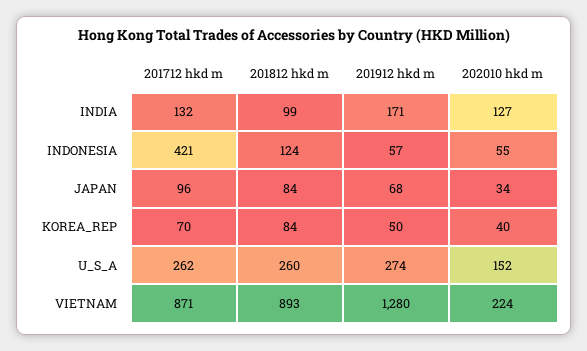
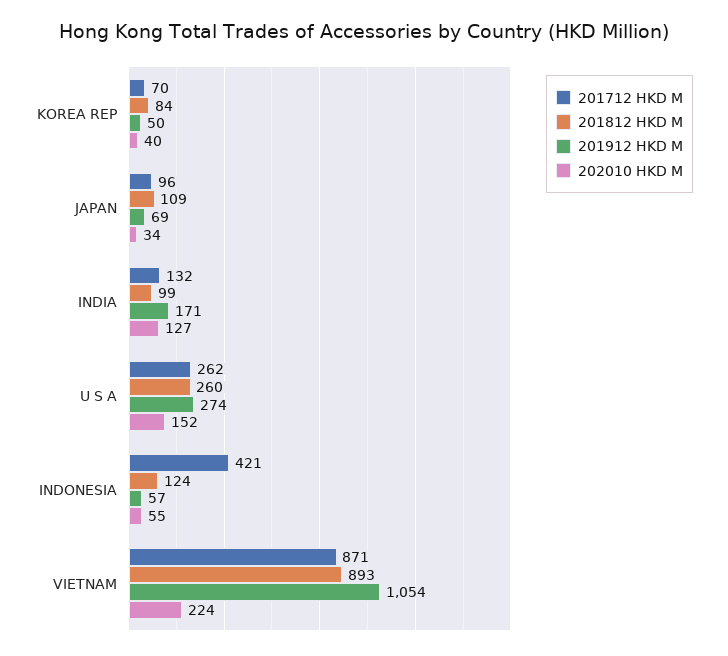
201812 hkd m, JAPAN: 84 -> 109
201912 hkd m, JAPAN: 68 -> 69
201912 hkd m, VIETNAM: 1280 -> 1054

